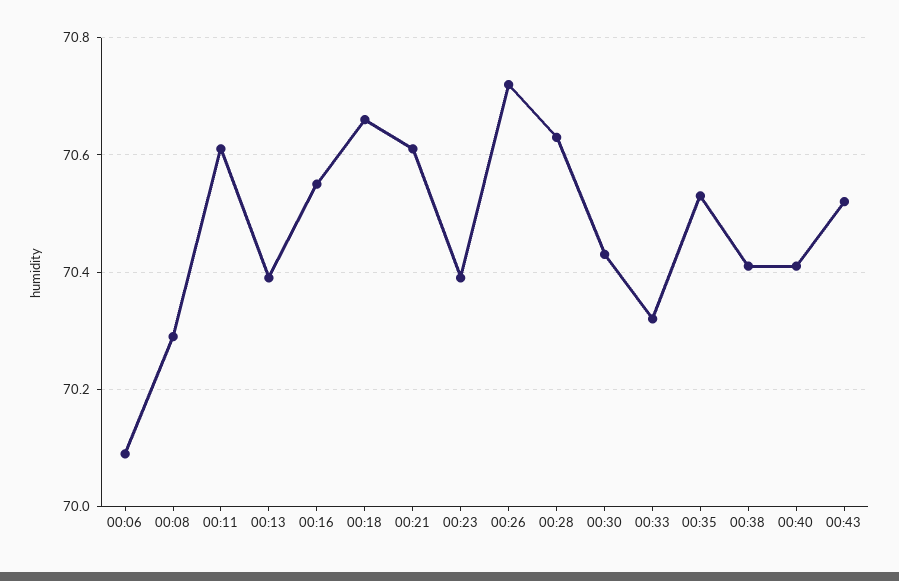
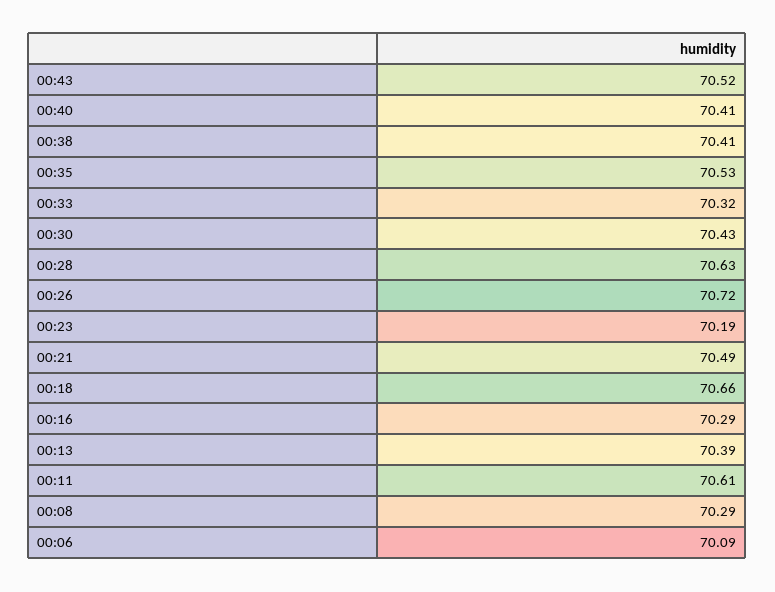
00:16: 70.55 -> 70.29
00:21: 70.6 -> 70.49
00:23: 70.4 -> 70.19

